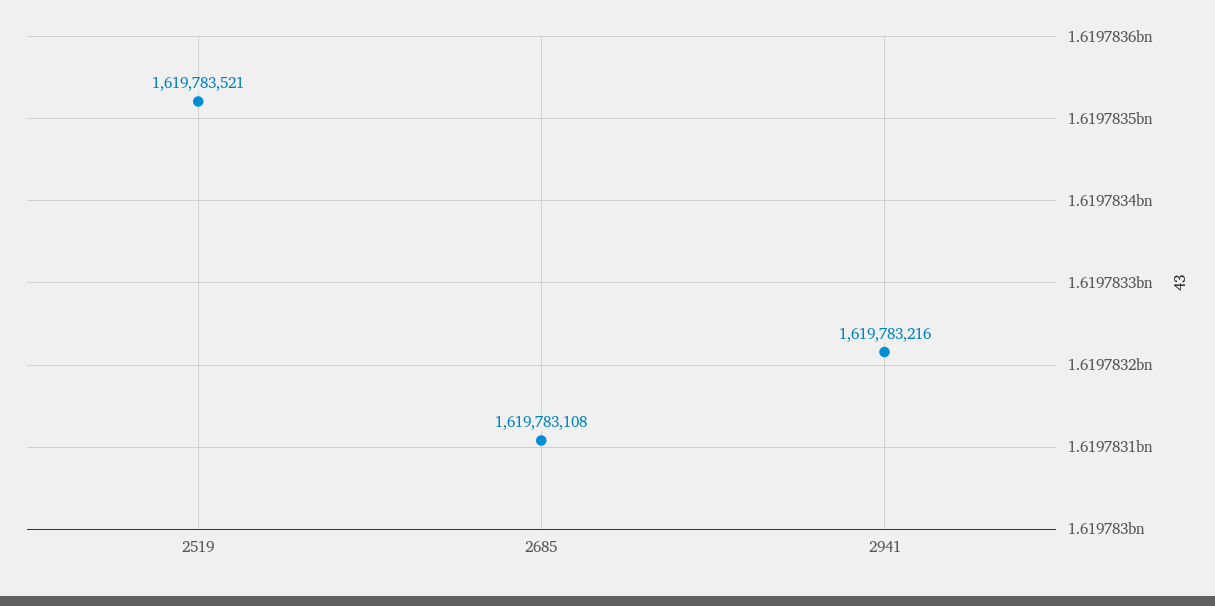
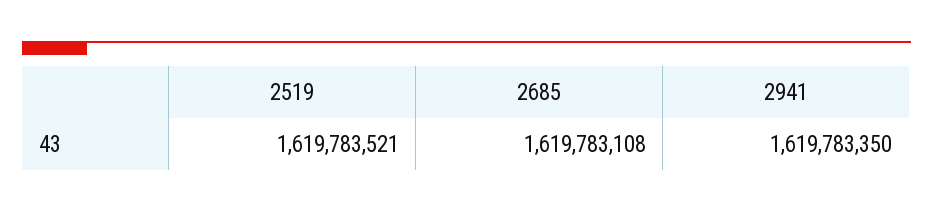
2941: 1619783216 -> 1619783350

